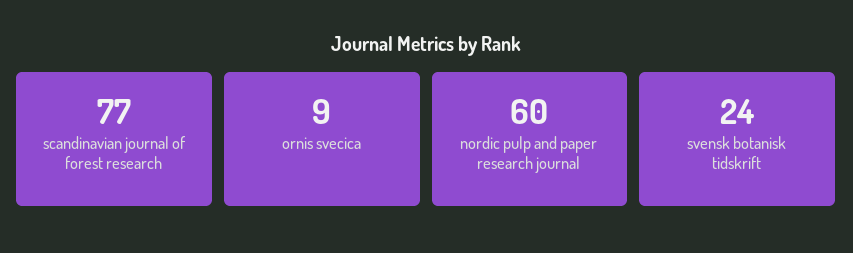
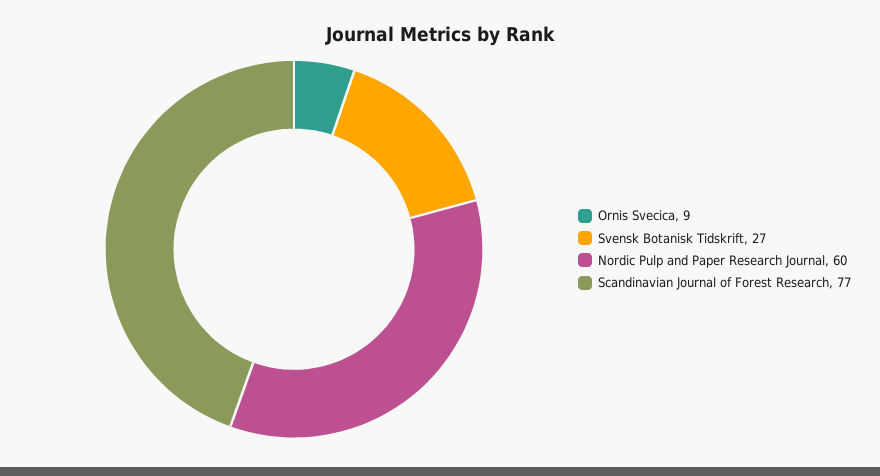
svensk botanisk tidskrift: 24 -> 27

